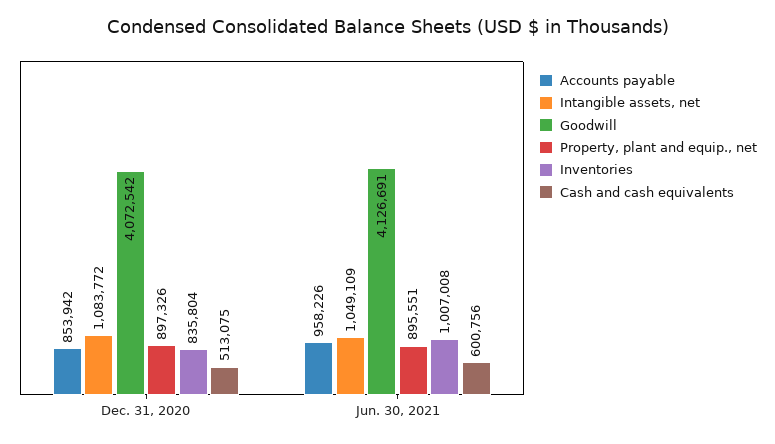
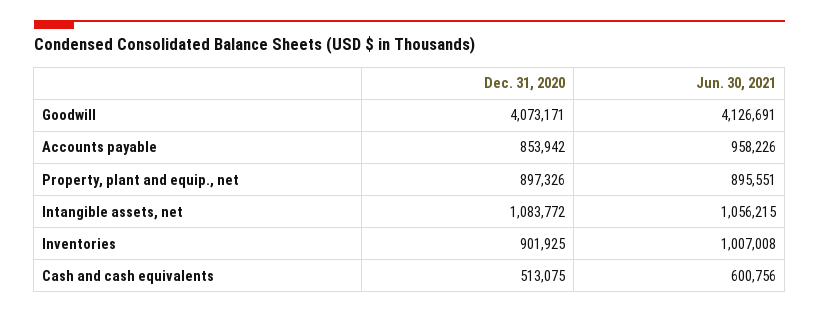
Goodwill, Dec. 31, 2020: 4072542 -> 4073171
Inventories, Dec. 31, 2020: 835804 -> 901925
Intangible assets, net, Jun. 30, 2021: 1049109 -> 1056215

